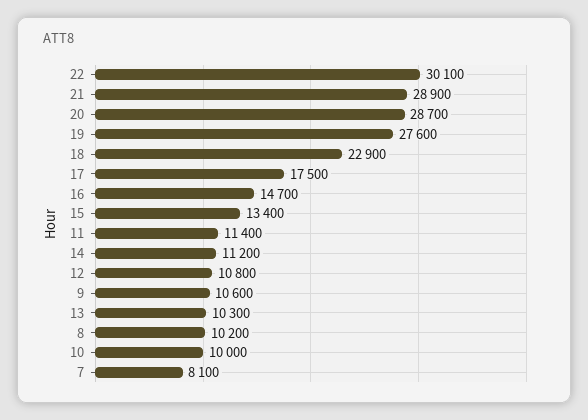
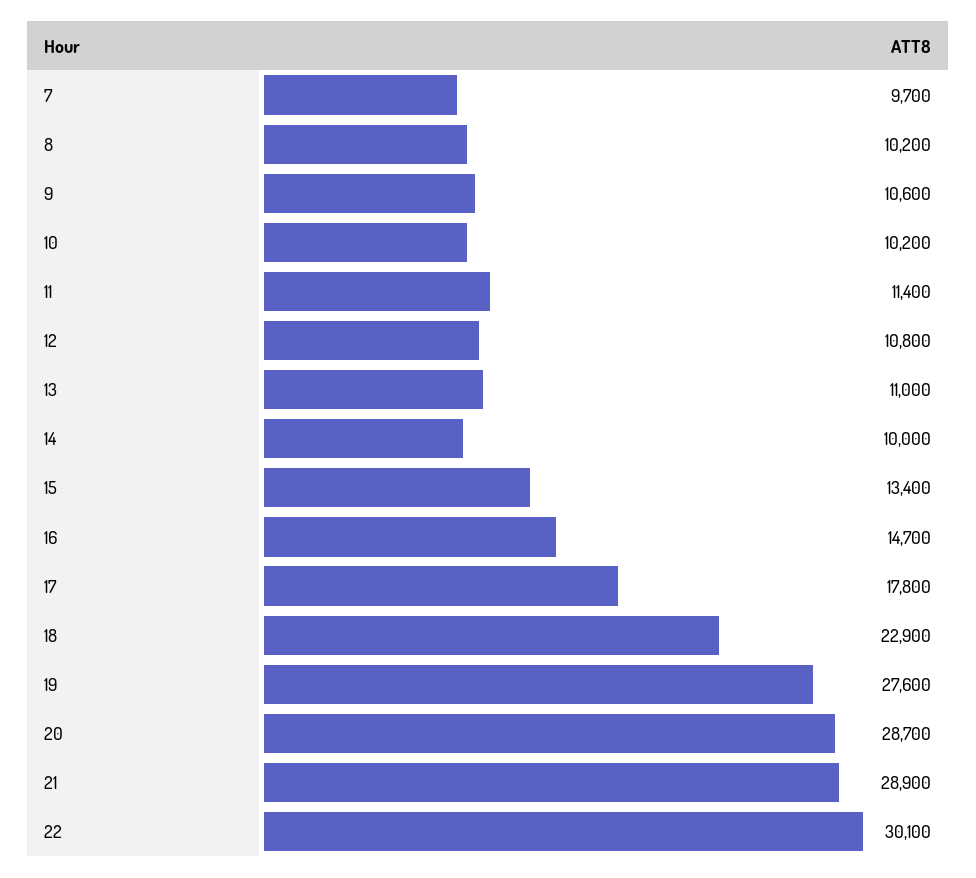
17: 17500 -> 17800
14: 11200 -> 10000
13: 10300 -> 11000
10: 10000 -> 10200
7: 8100 -> 9700

